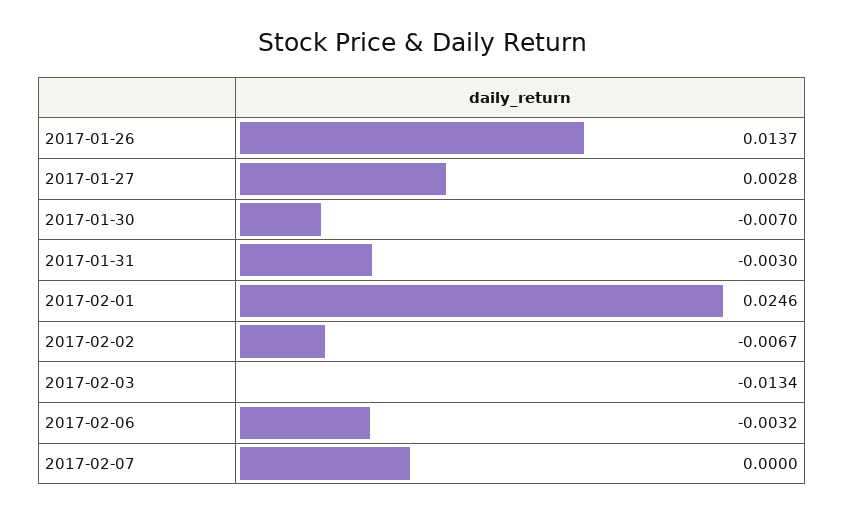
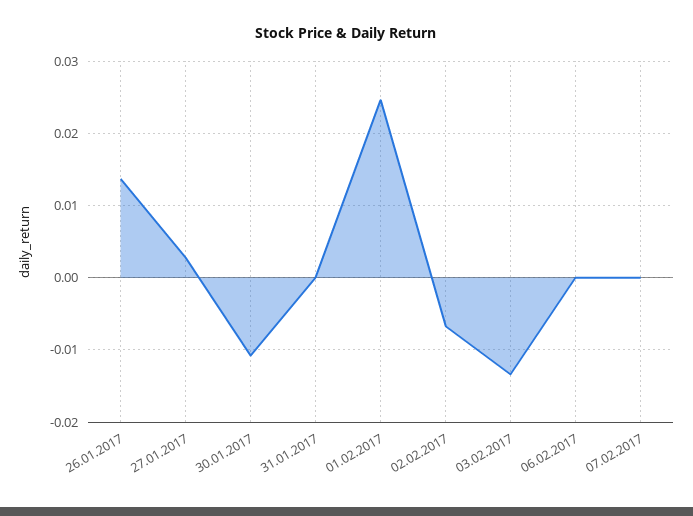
2017-01-30: -0.007 -> -0.011
2017-01-31: -0.003 -> 0
2017-02-06: -0.0032 -> 0

